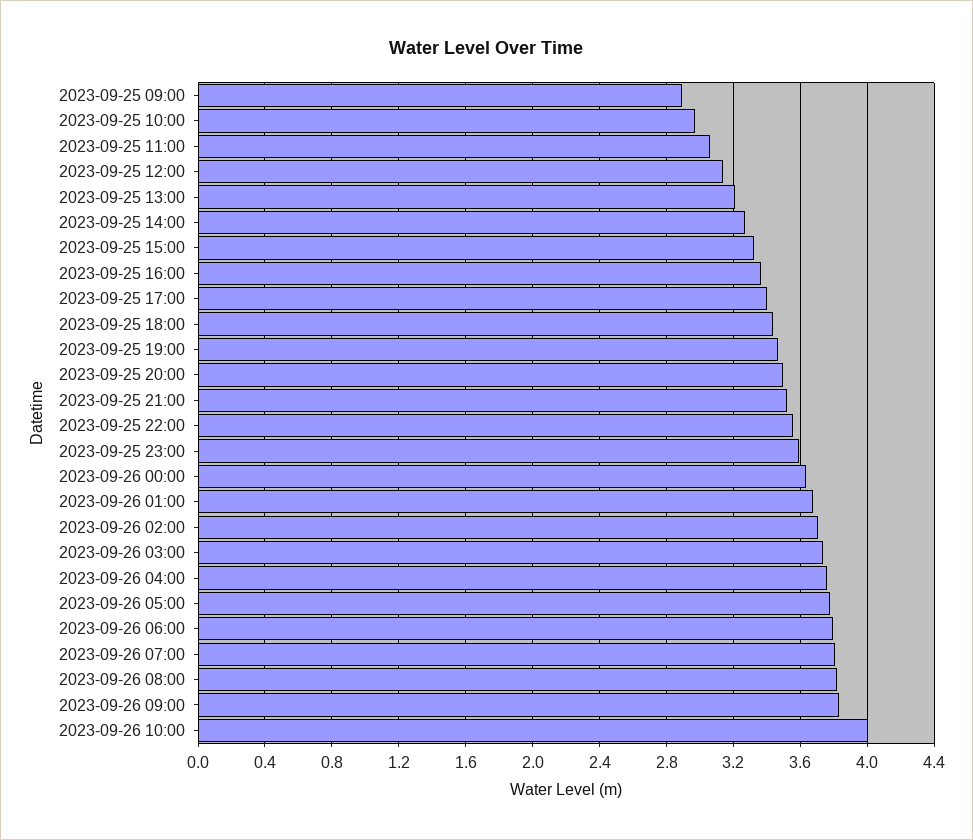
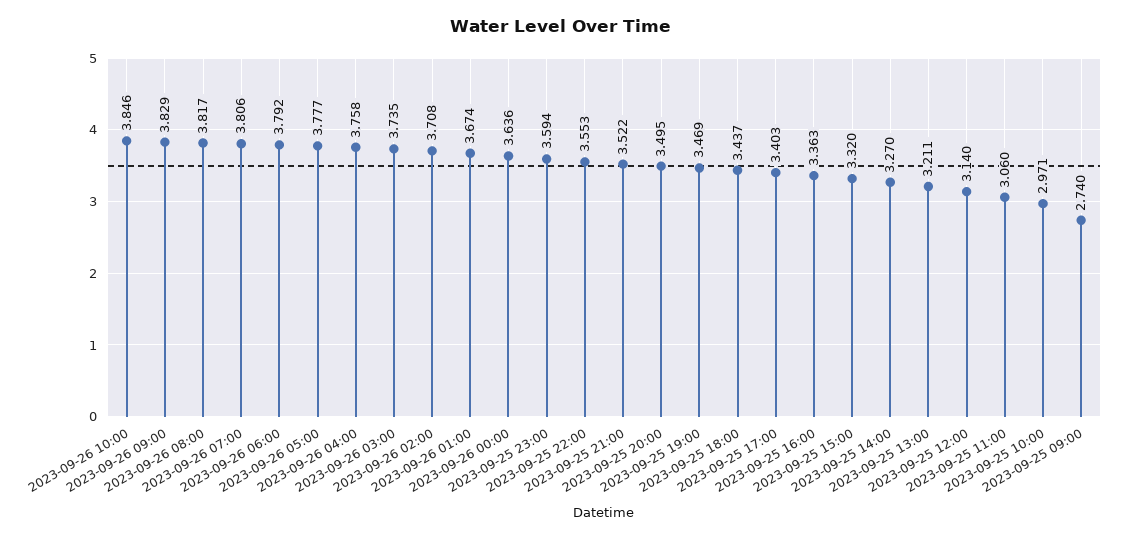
2023-09-25 09:00: 2.9 -> 2.74
2023-09-26 10:00: 4 -> 3.846

